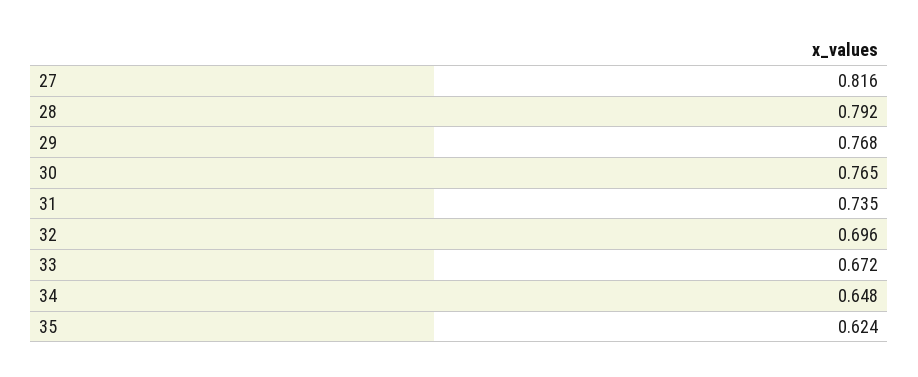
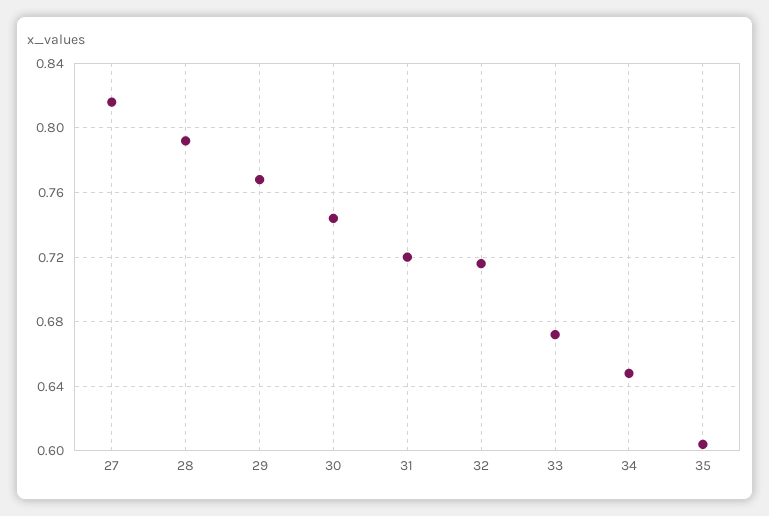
30: 0.765 -> 0.745
31: 0.735 -> 0.72
32: 0.696 -> 0.715
35: 0.624 -> 0.605

